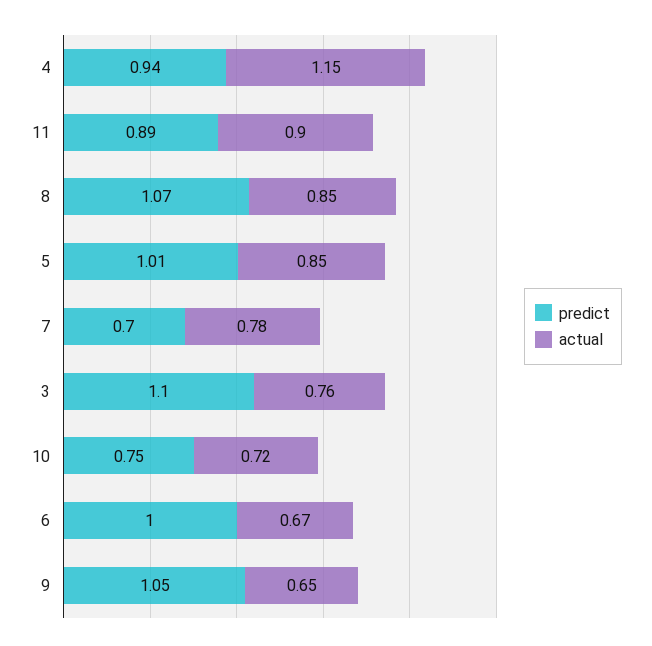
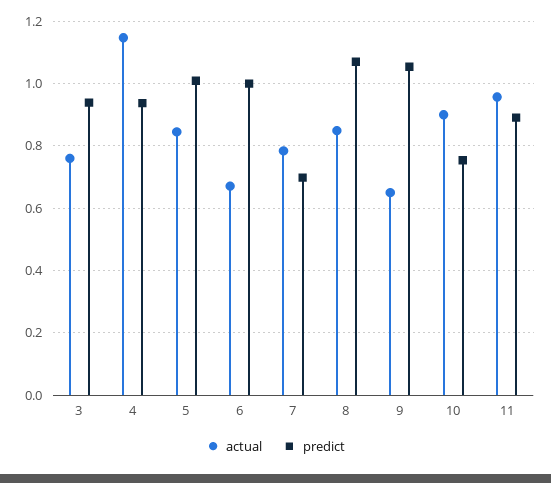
actual, 11: 0.9 -> 0.96
predict, 3: 1.1 -> 0.94
actual, 10: 0.72 -> 0.9

